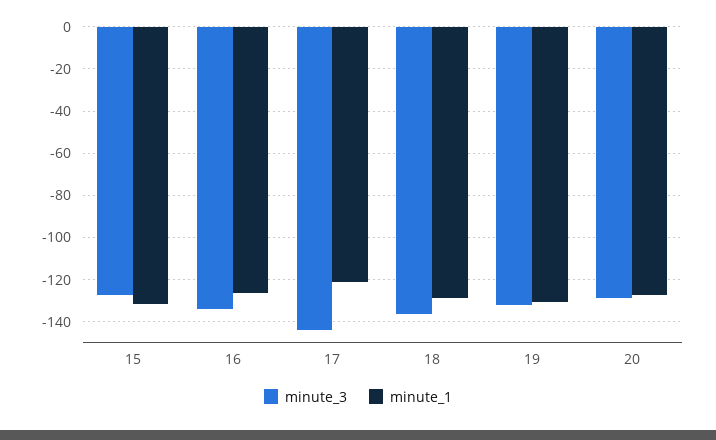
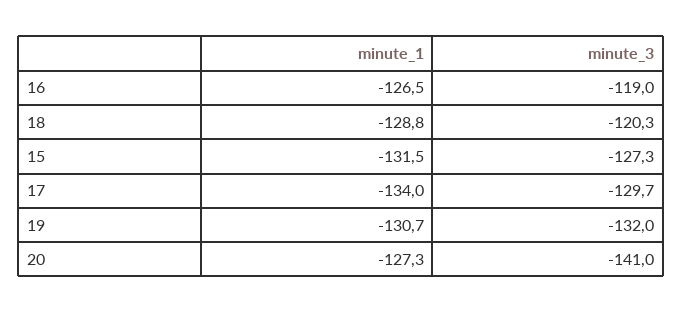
minute_3, 16: -135 -> -119
minute_3, 17: -145 -> -129.7
minute_1, 17: -120 -> -134
minute_3, 18: -135 -> -120.3
minute_3, 20: -130 -> -141

